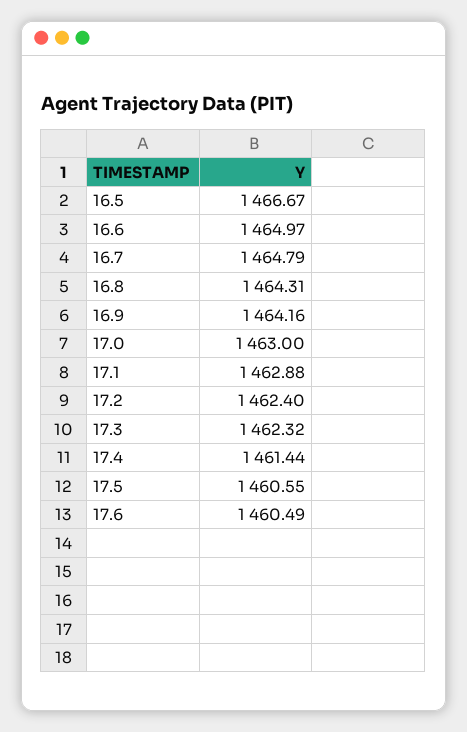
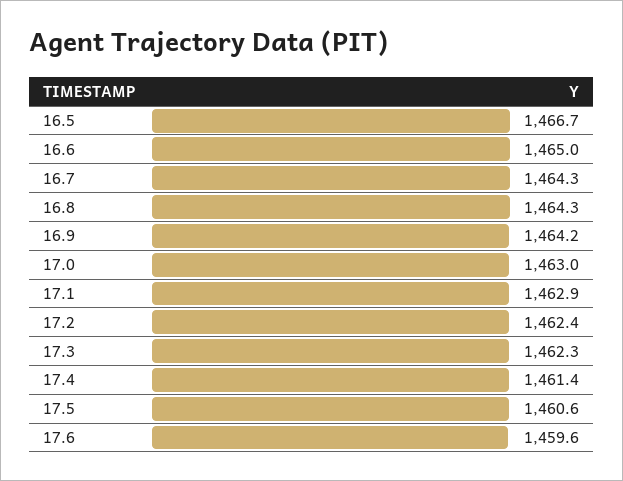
16.7: 1464.79 -> 1464.3
17.6: 1460.49 -> 1459.6

